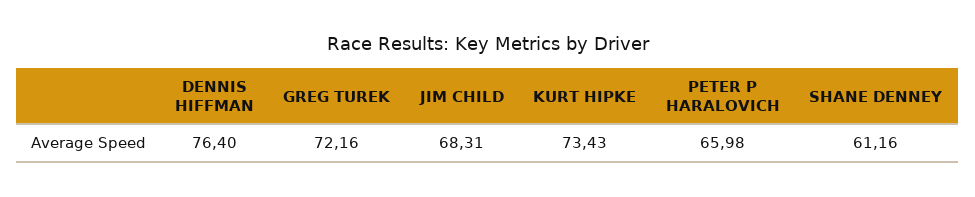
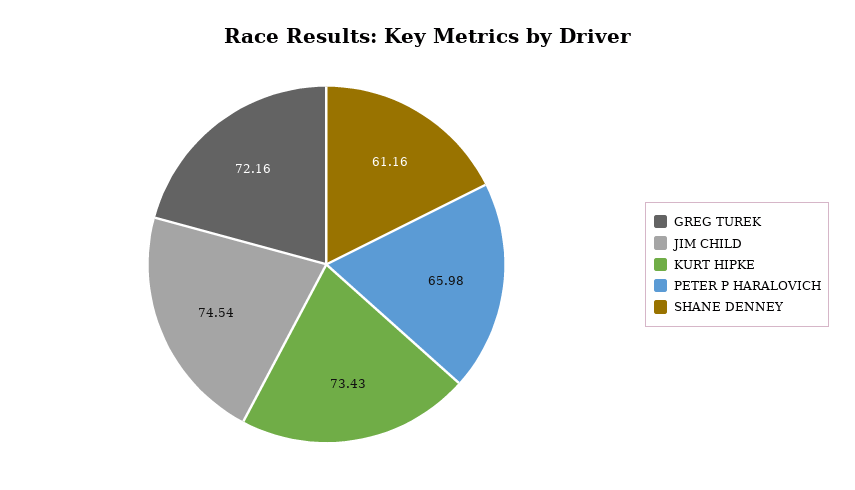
DENNIS HIFFMAN: 76.4 -> none
JIM CHILD: 68.31 -> 74.54

